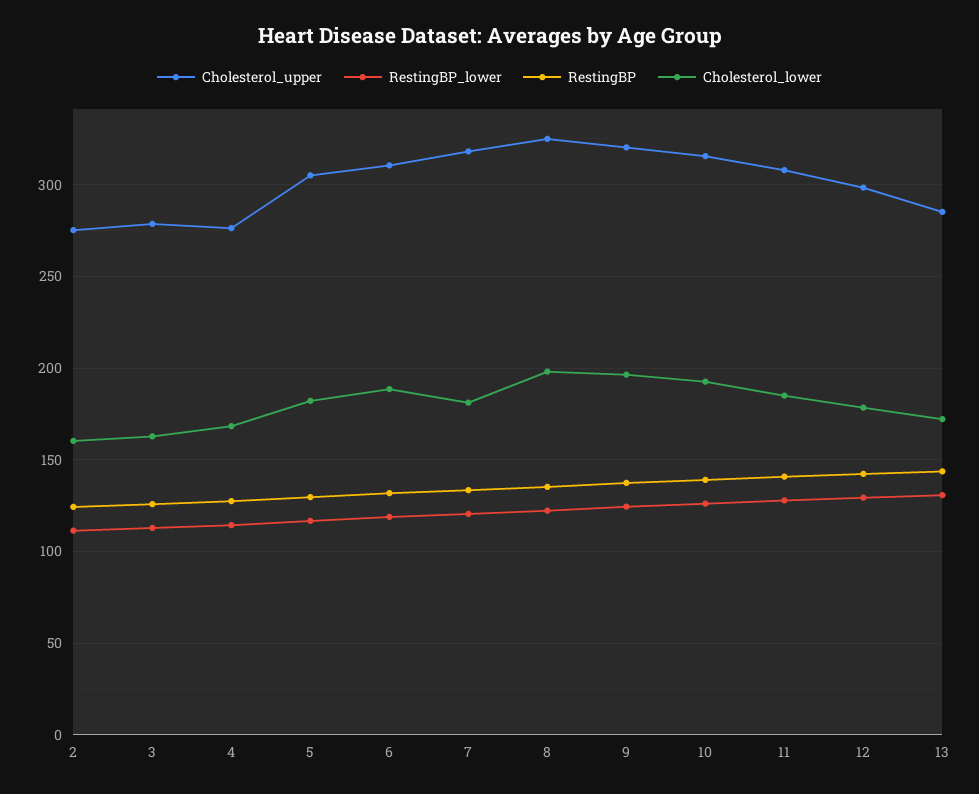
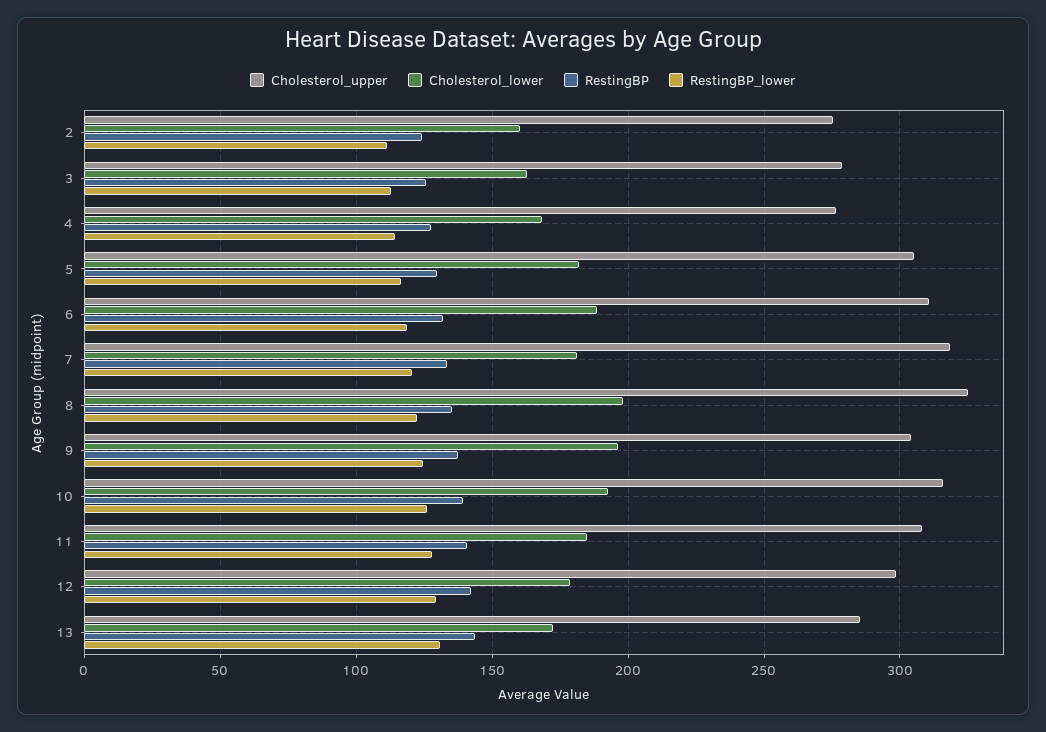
Cholesterol_upper, 9: 320 -> 305

